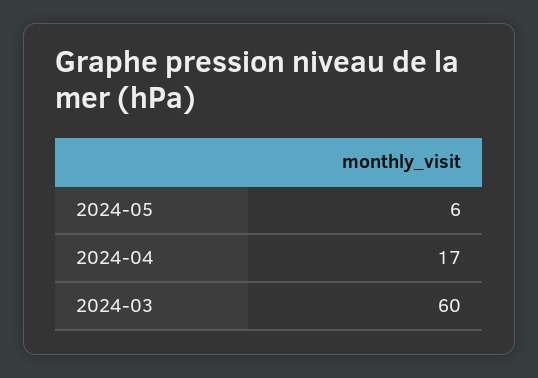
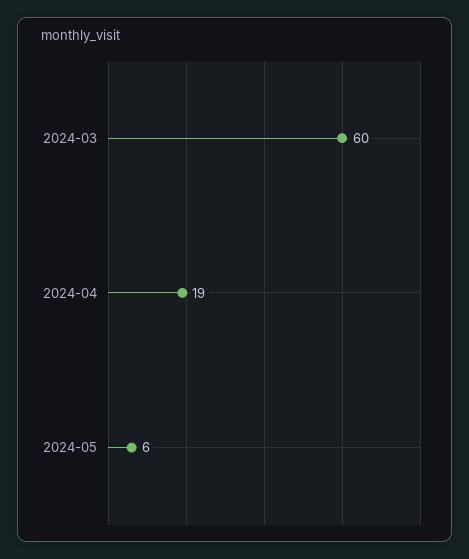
2024-04: 17 -> 19

